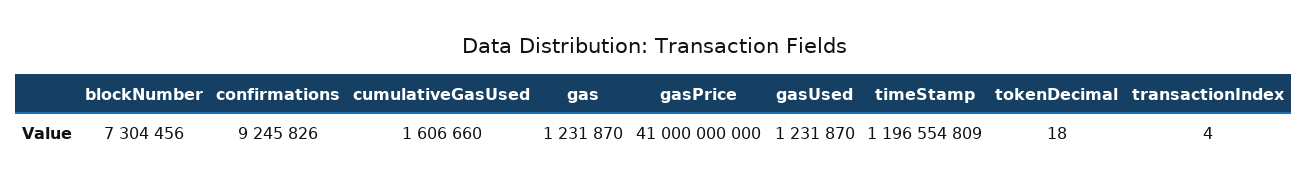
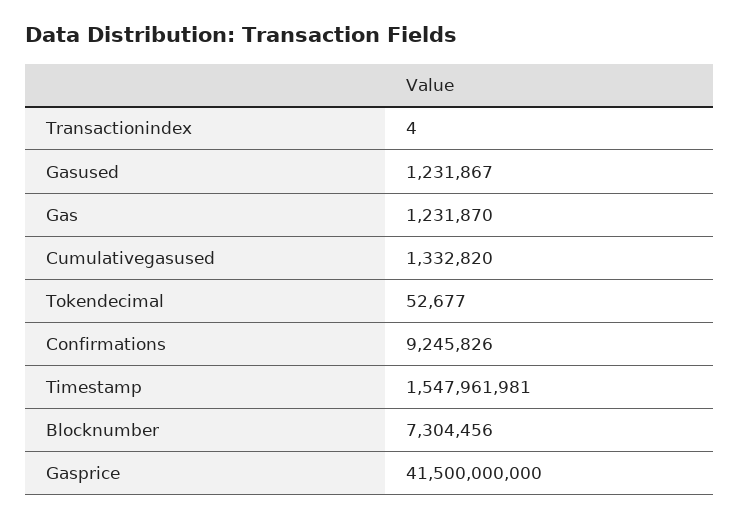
cumulativeGasUsed: 1606660 -> 1332820
gasPrice: 41000000000 -> 41500000000
gasUsed: 1231870 -> 1231867
timeStamp: 1196554809 -> 1547961981
tokenDecimal: 18 -> 52677

